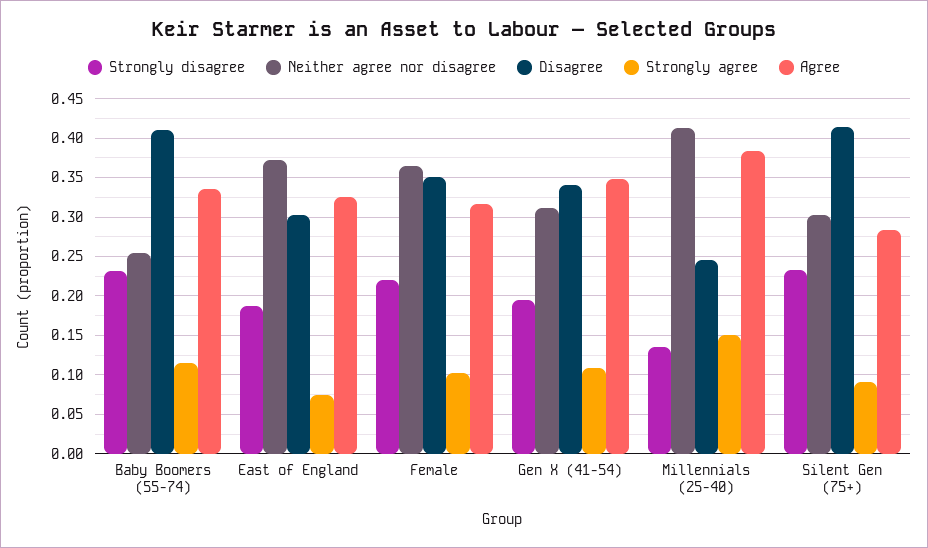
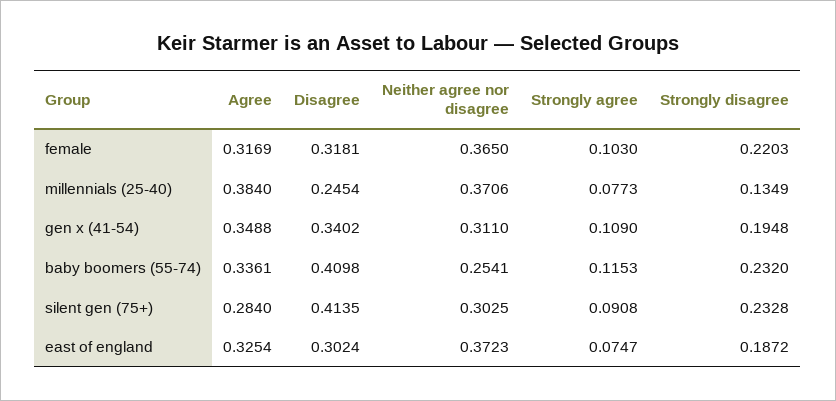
Disagree, Female: 0.35 -> 0.3181
Neither agree nor disagree, Millennials (25-40): 0.41 -> 0.3706
Strongly agree, Millennials (25-40): 0.15 -> 0.0773

